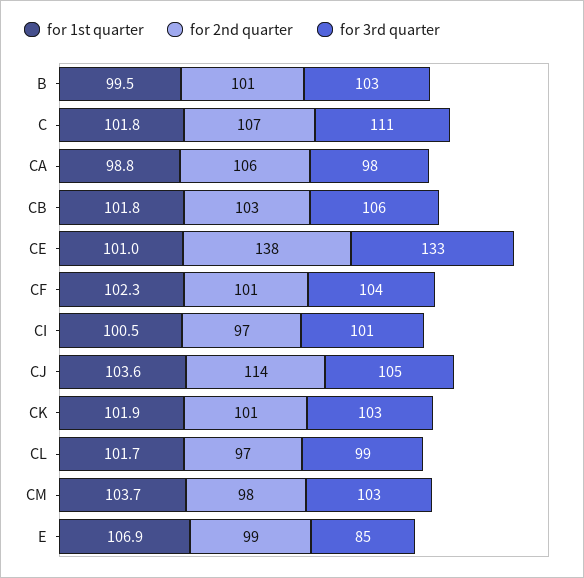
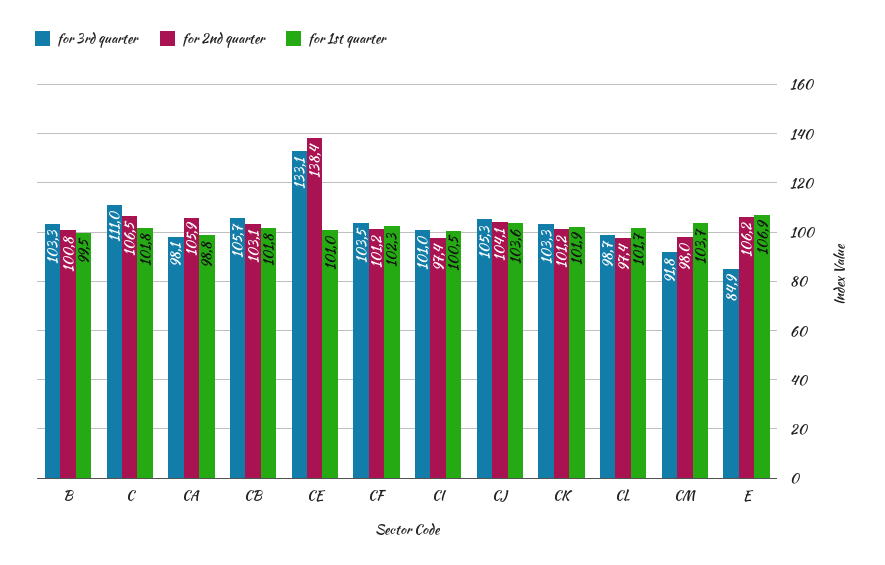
for 2nd quarter, CJ: 114 -> 104.1
for 3rd quarter, CM: 103 -> 91.8
for 2nd quarter, E: 99 -> 106.2

